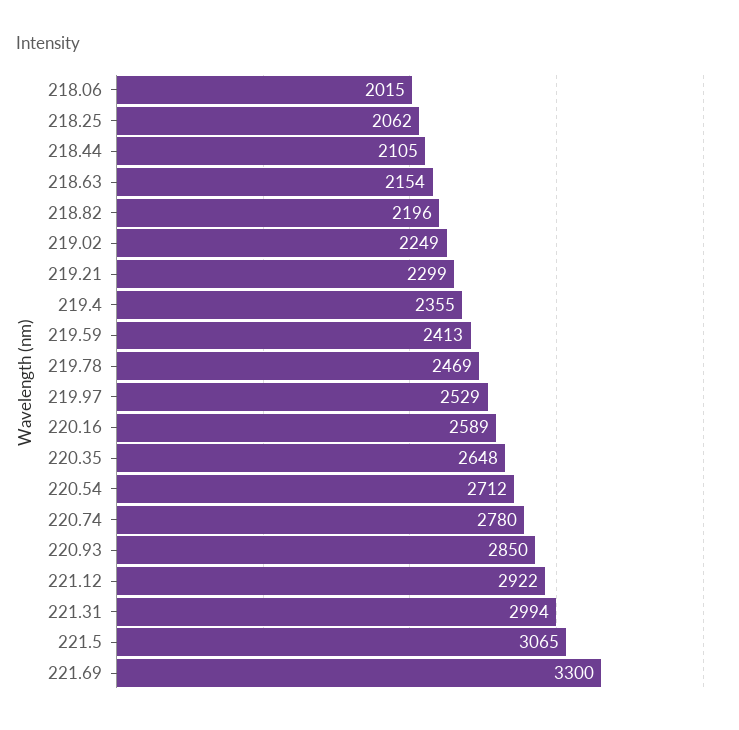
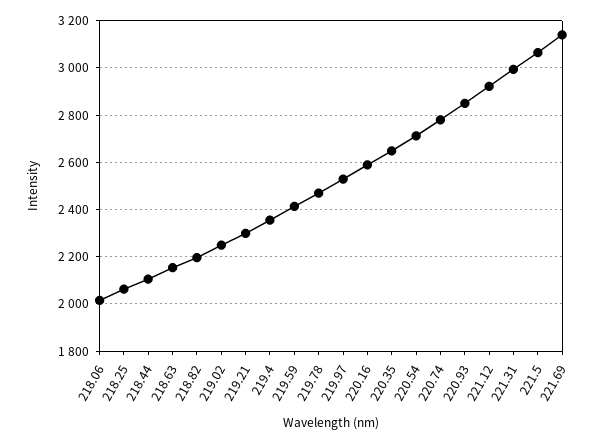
221.69: 3300 -> 3150

